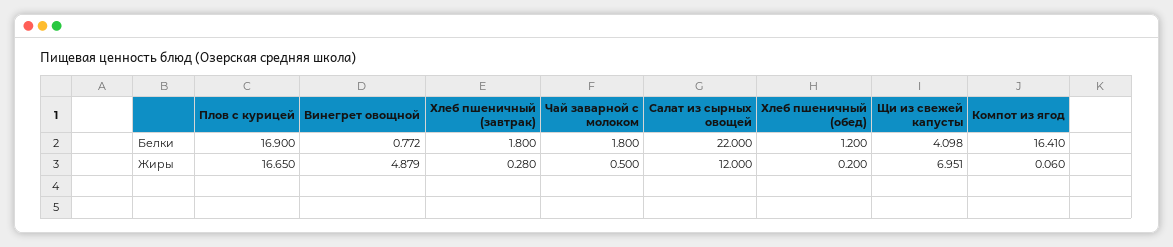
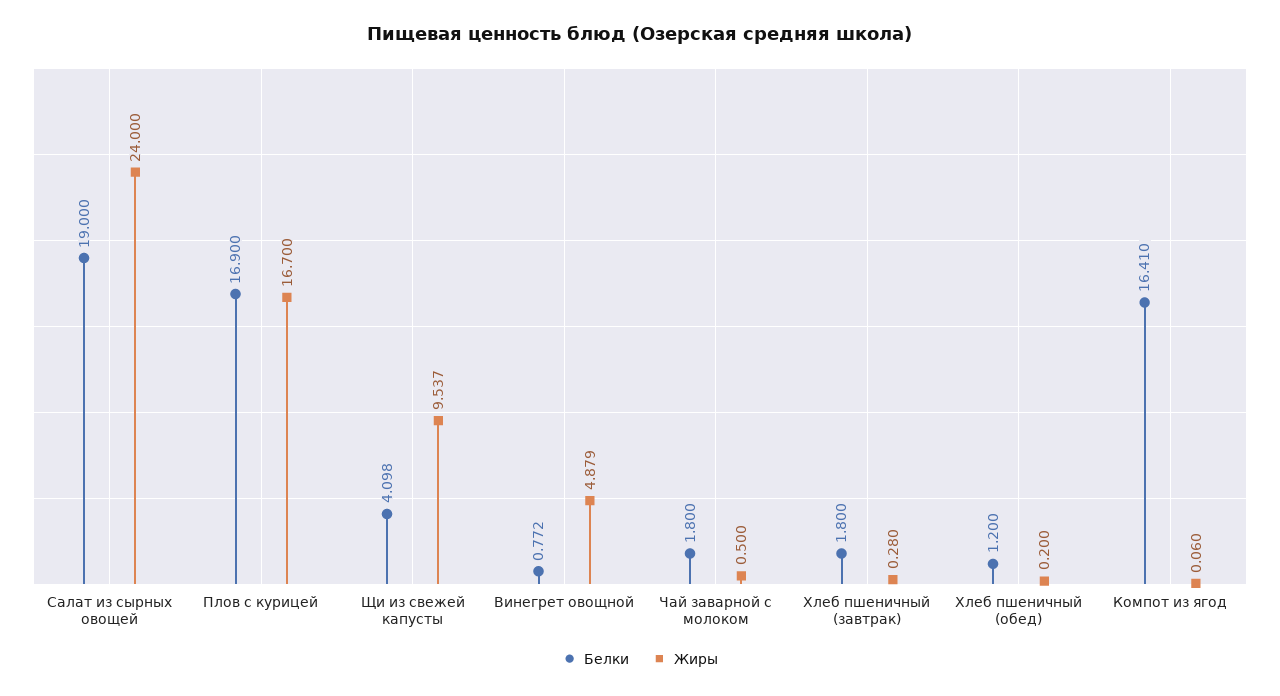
Белки, Салат из сырных овощей: 22 -> 19
Жиры, Плов с курицей: 16.65 -> 16.7
Жиры, Салат из сырных овощей: 12 -> 24
Жиры, Щи из свежей капусты: 6.951 -> 9.537

